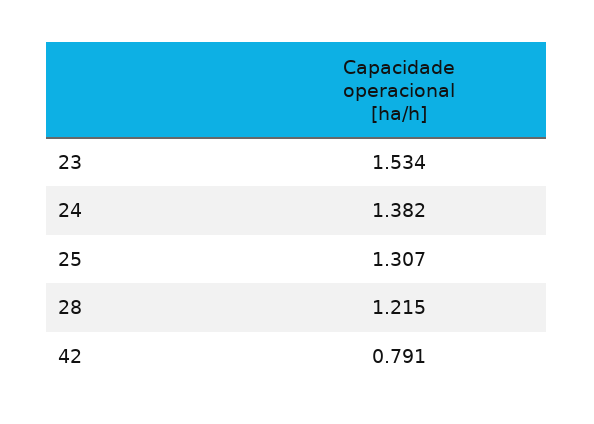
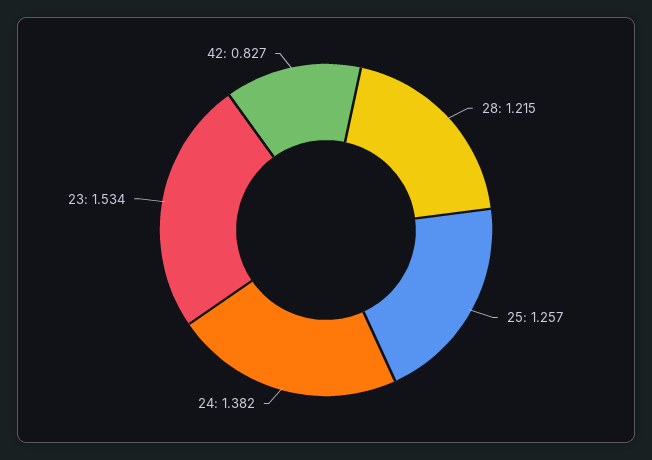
25: 1.307 -> 1.257
42: 0.791 -> 0.827

